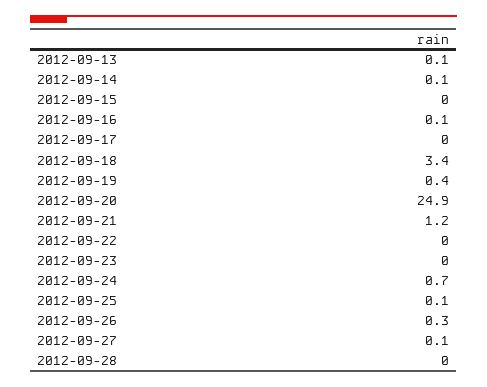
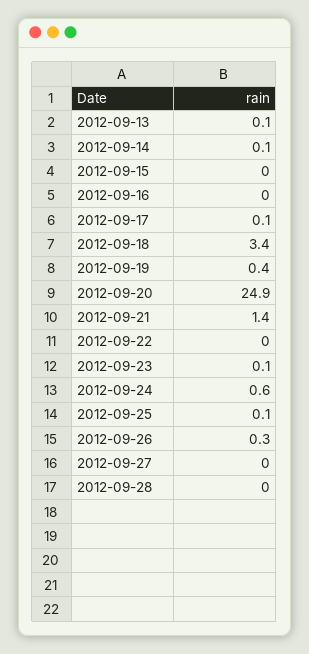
2012-09-16: 0.1 -> 0
2012-09-17: 0 -> 0.1
2012-09-21: 1.2 -> 1.4
2012-09-23: 0 -> 0.1
2012-09-24: 0.7 -> 0.6
2012-09-27: 0.1 -> 0

